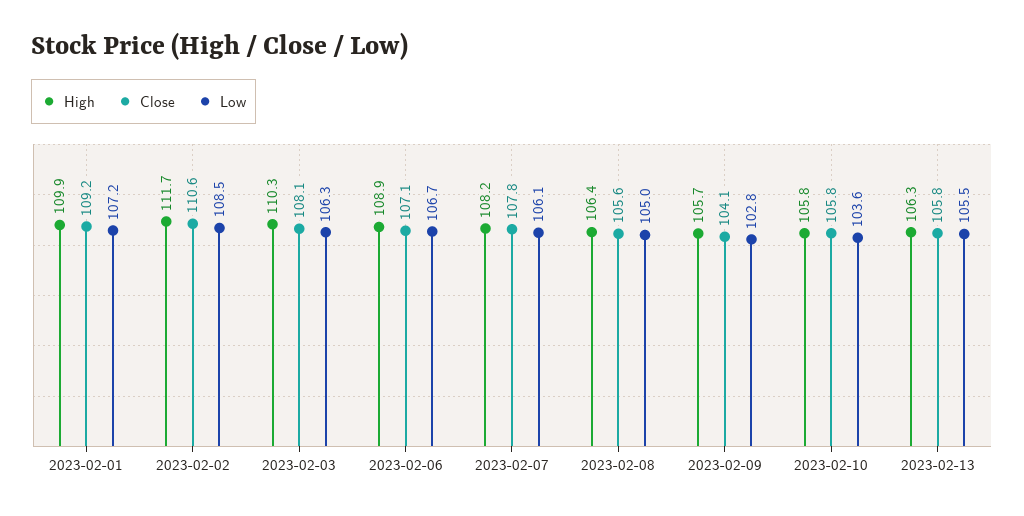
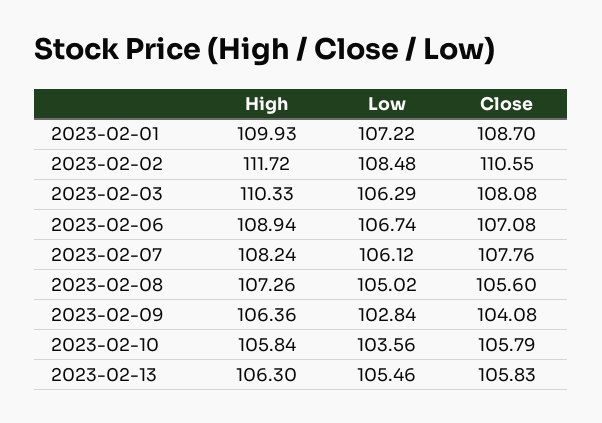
Close, 2023-02-01: 109.2 -> 108.7
High, 2023-02-08: 106.4 -> 107.26
High, 2023-02-09: 105.7 -> 106.36

